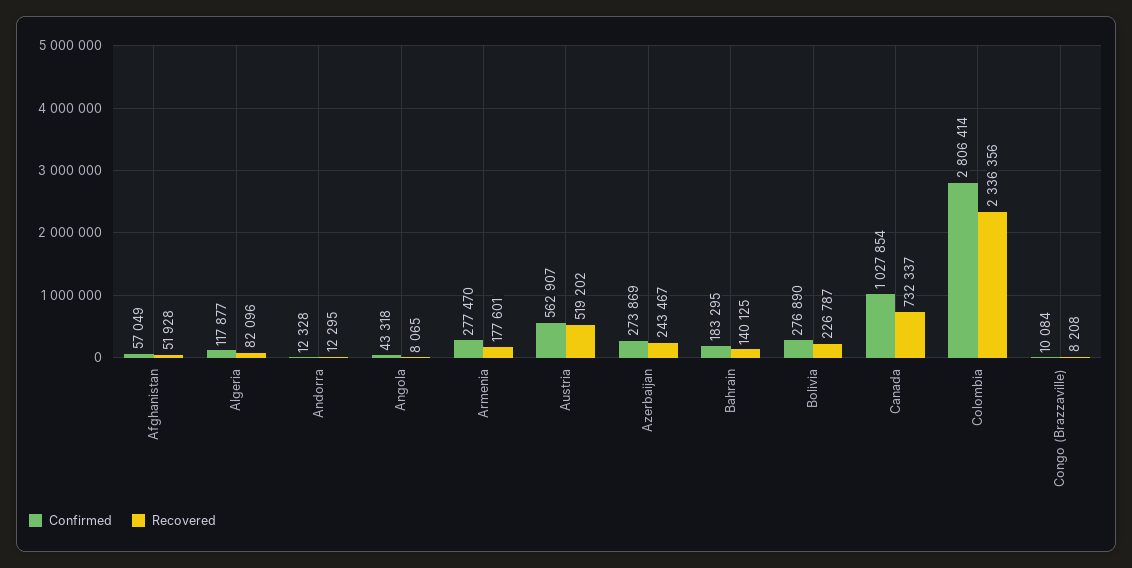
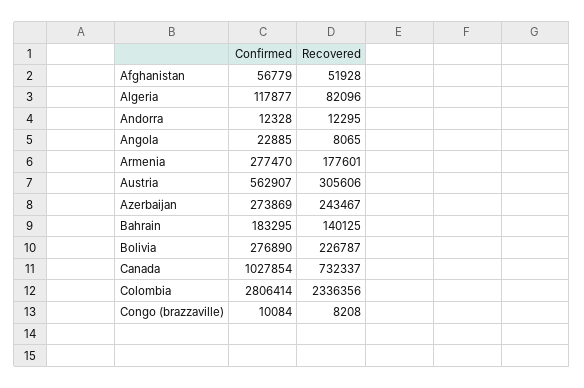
Confirmed, Afghanistan: 57049 -> 56779
Confirmed, Angola: 43318 -> 22885
Recovered, Austria: 519202 -> 305606

